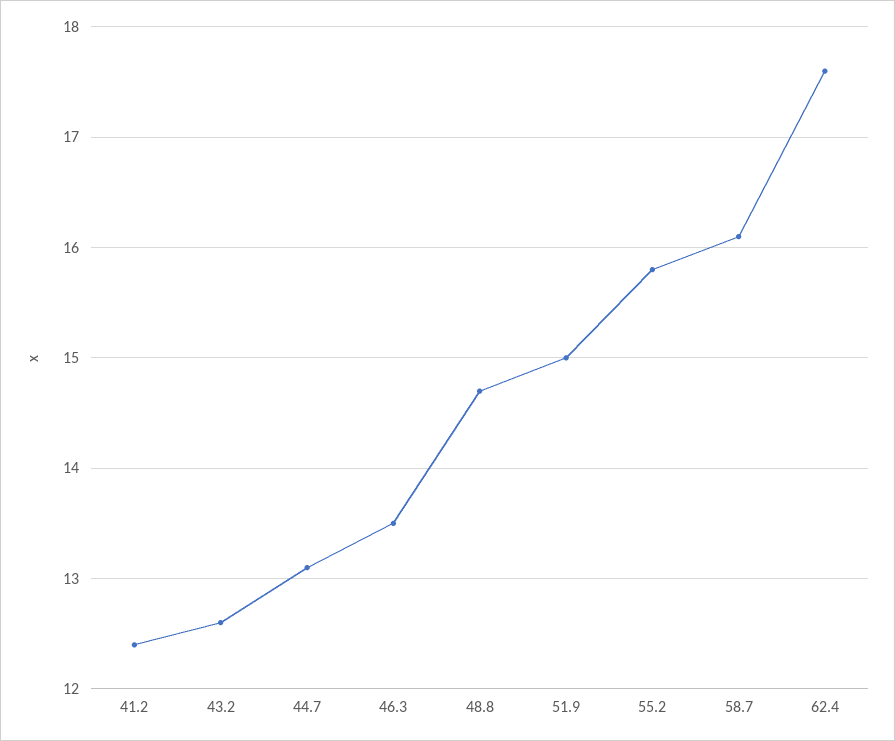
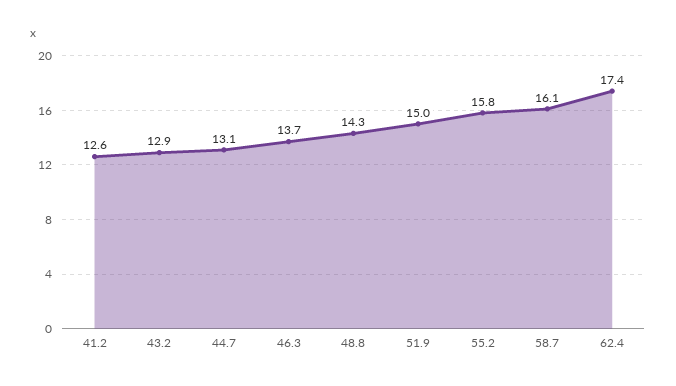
41.2: 12.4 -> 12.6
43.2: 12.6 -> 12.9
46.3: 13.5 -> 13.7
48.8: 14.7 -> 14.3
62.4: 17.6 -> 17.4

